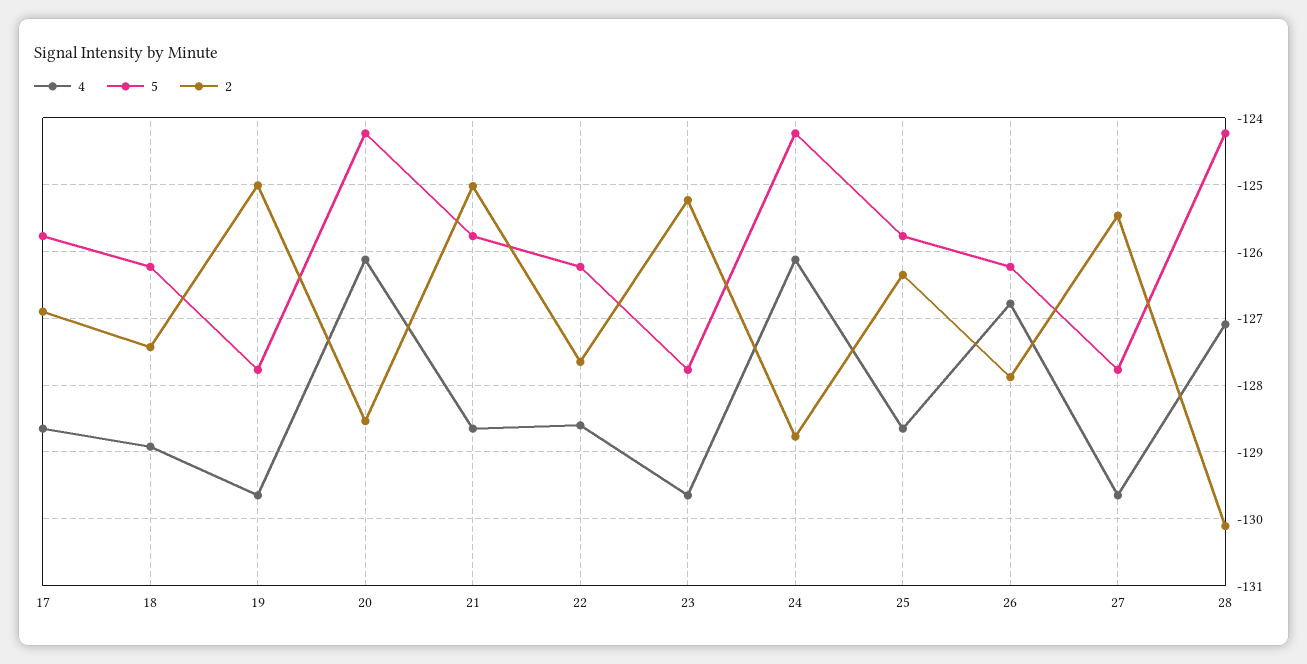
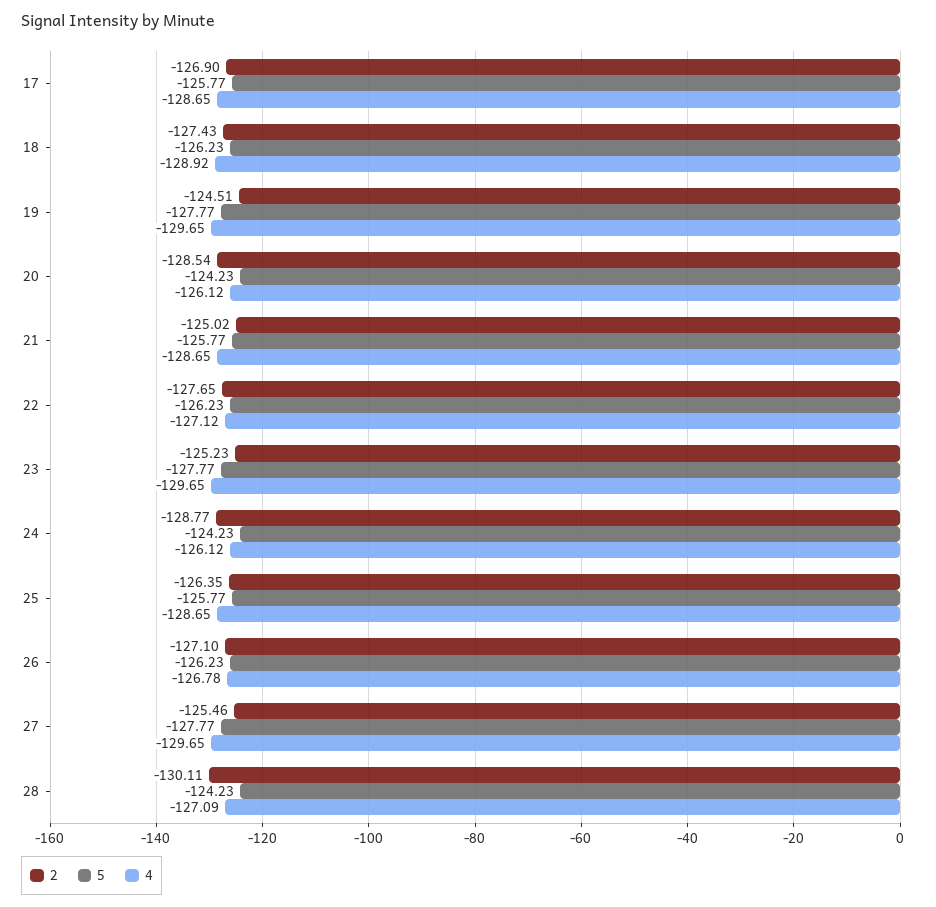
2, 19: -125 -> -124.51
4, 22: -128.6 -> -127.12
2, 26: -127.9 -> -127.1

